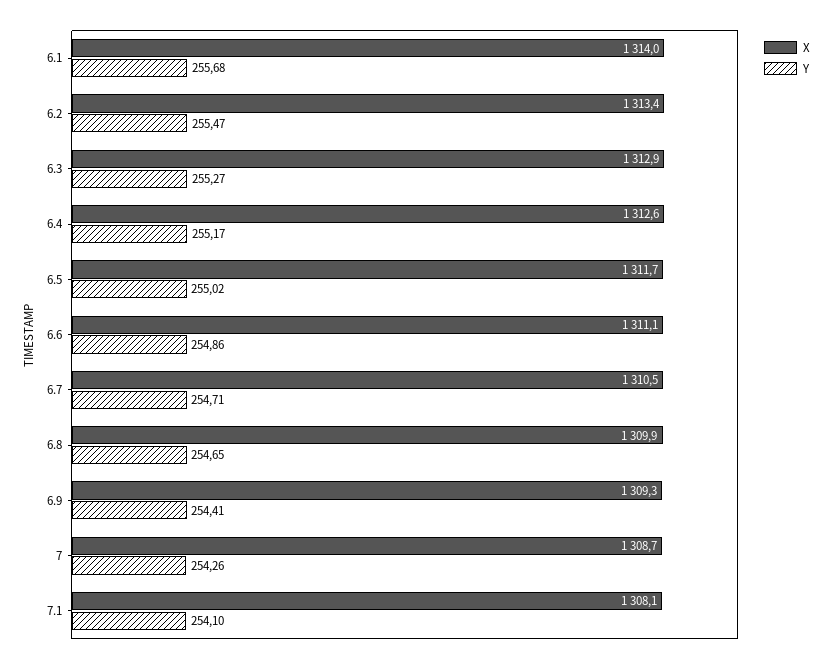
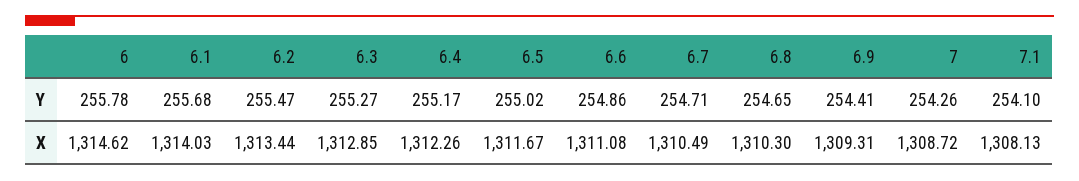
X, 6.4: 1312.6 -> 1312.26
X, 6.8: 1309.9 -> 1310.3
Y, 6: none -> 255.78
X, 6: none -> 1314.62

